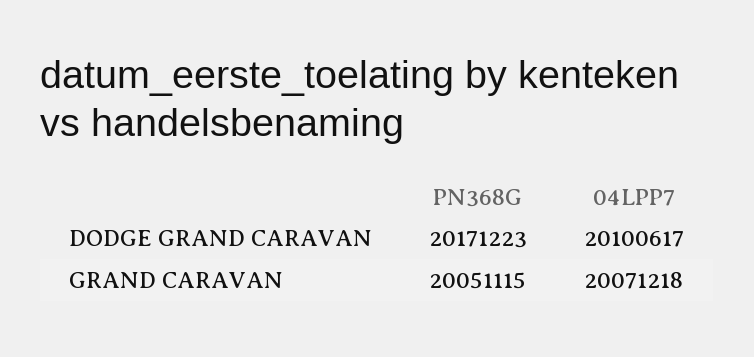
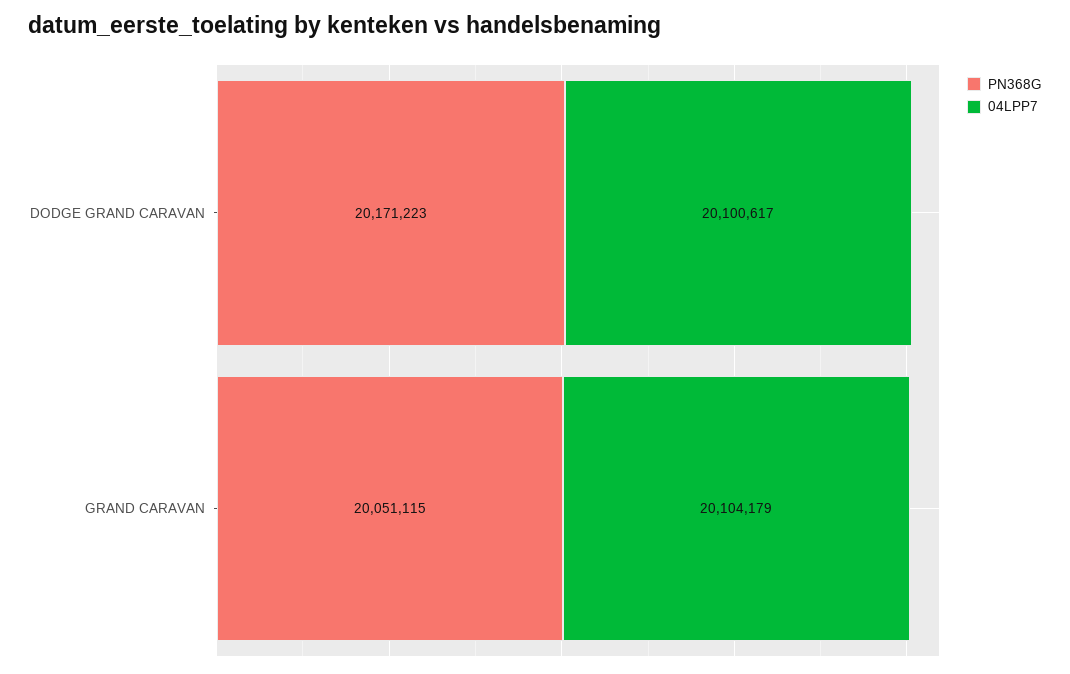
04LPP7, GRAND CARAVAN: 20071218 -> 20104179

